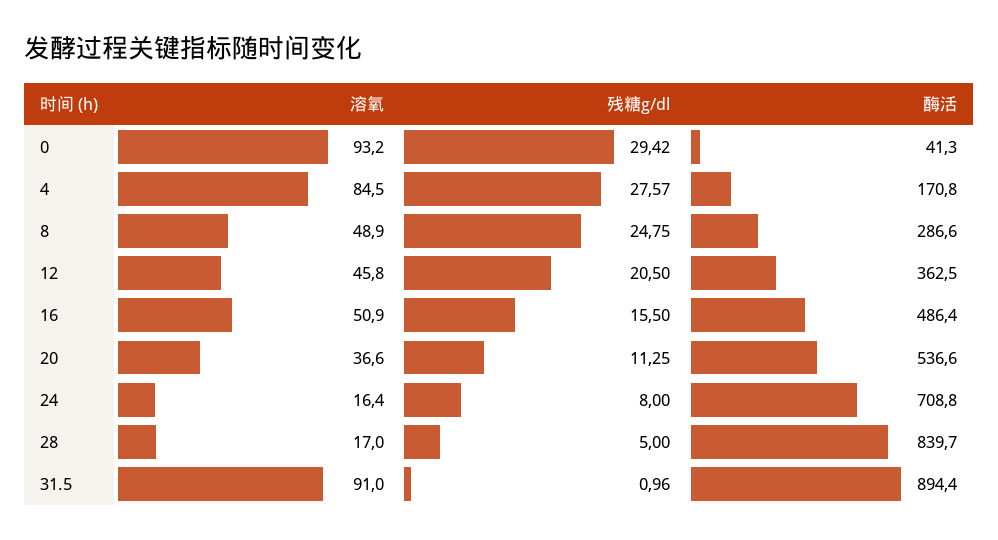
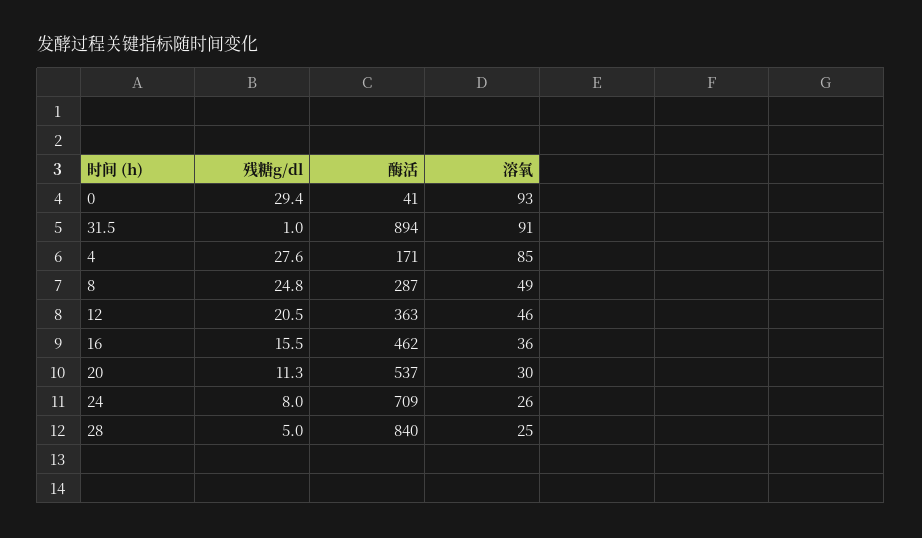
溶氧, 16: 50.9 -> 36
酶活, 16: 486.4 -> 462
溶氧, 20: 36.6 -> 30
溶氧, 24: 16.4 -> 26
溶氧, 28: 17 -> 25

